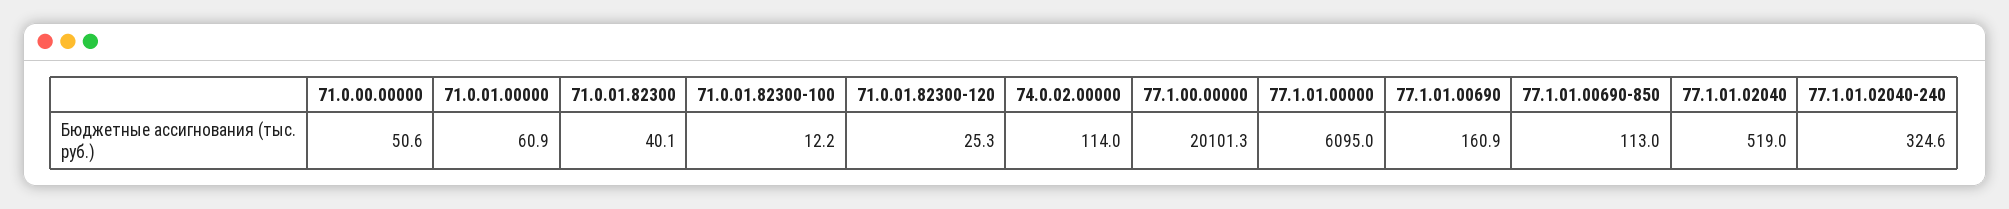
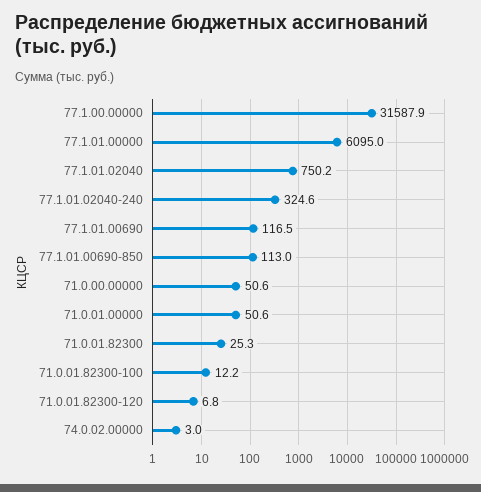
71.0.01.00000: 60.9 -> 50.6
71.0.01.82300: 40.1 -> 25.3
71.0.01.82300-120: 25.3 -> 6.8
74.0.02.00000: 114 -> 3
77.1.00.00000: 20101.3 -> 31587.9
77.1.01.00690: 160.9 -> 116.5
77.1.01.02040: 519 -> 750.2

